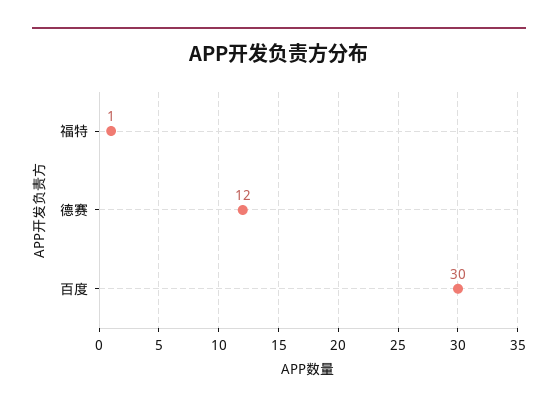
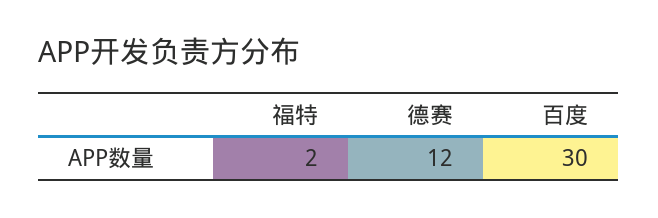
福特: 1 -> 2

